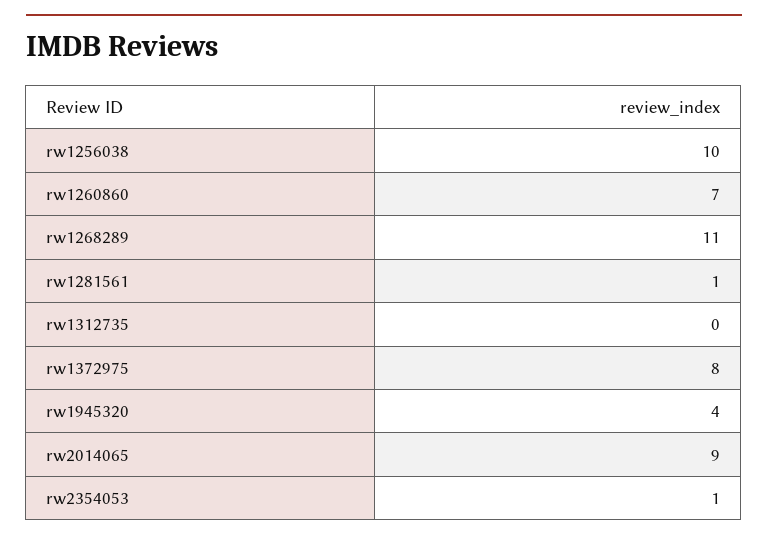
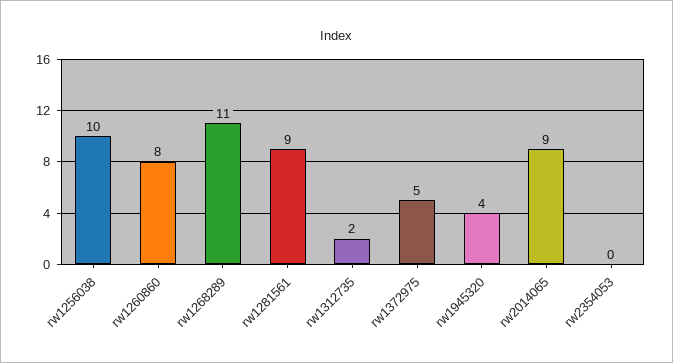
rw1260860: 7 -> 8
rw1281561: 1 -> 9
rw1312735: 0 -> 2
rw1372975: 8 -> 5
rw2354053: 1 -> 0

